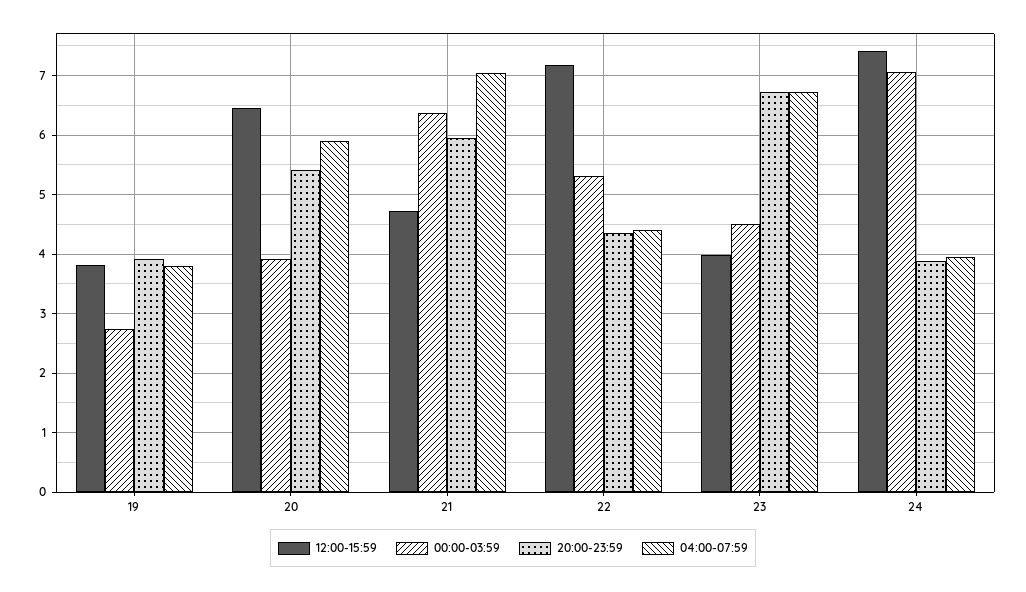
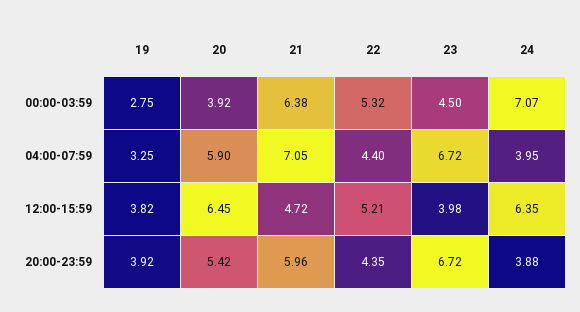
04:00-07:59, 19: 3.8 -> 3.25
12:00-15:59, 22: 7.2 -> 5.21
12:00-15:59, 24: 7.4 -> 6.35

